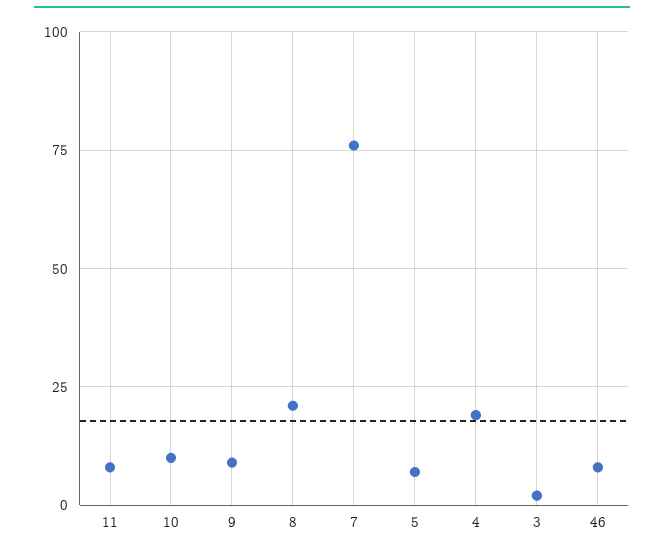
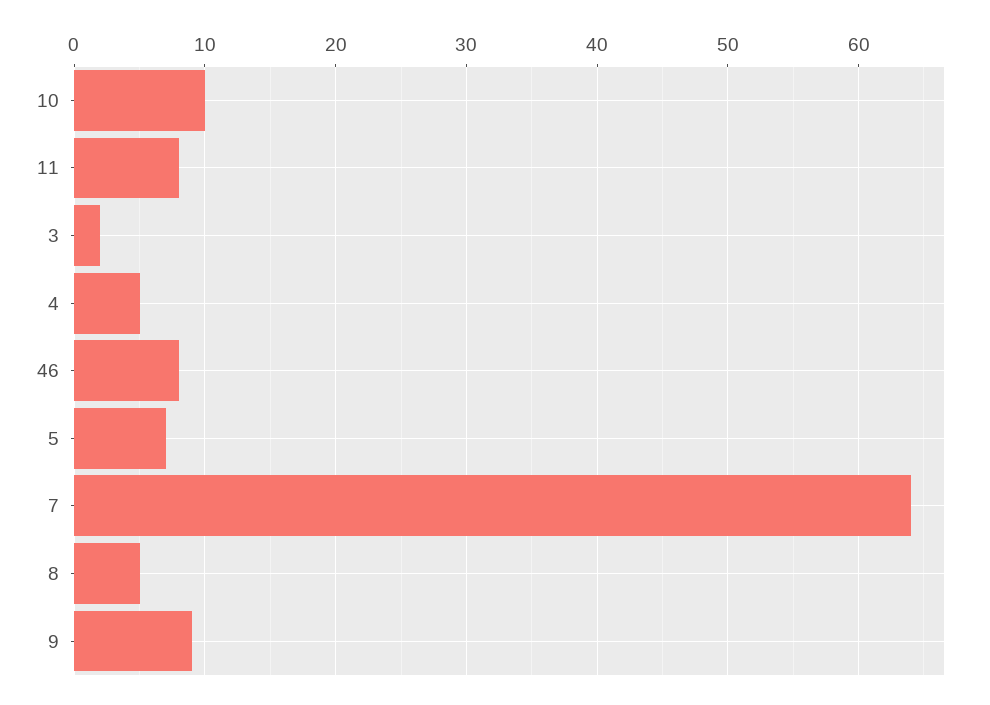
8: 20 -> 5
7: 75 -> 64
4: 20 -> 5

